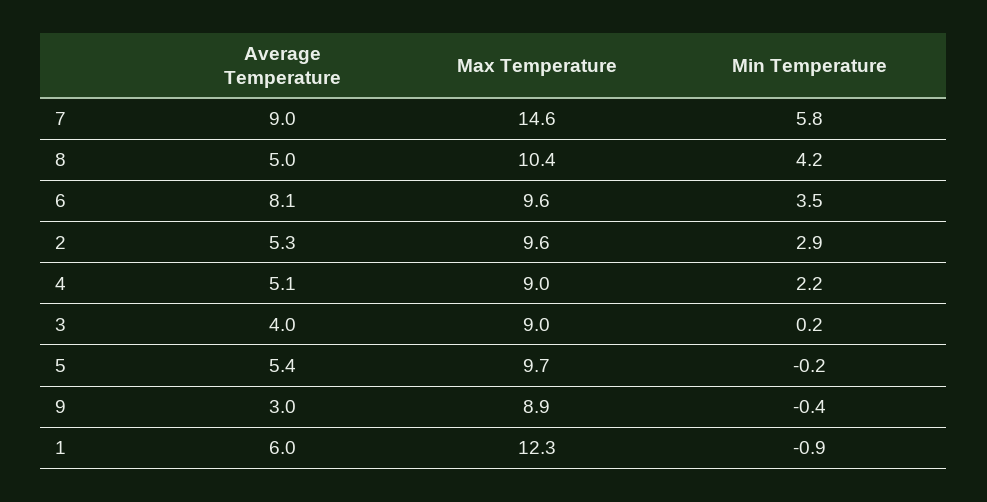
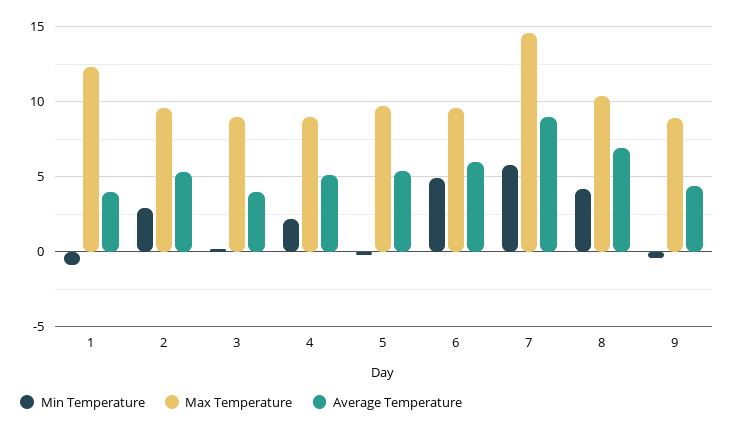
Average Temperature, 8: 5 -> 7
Average Temperature, 6: 8.1 -> 6
Min Temperature, 6: 3.5 -> 5
Average Temperature, 9: 3 -> 4.5
Average Temperature, 1: 6 -> 4

